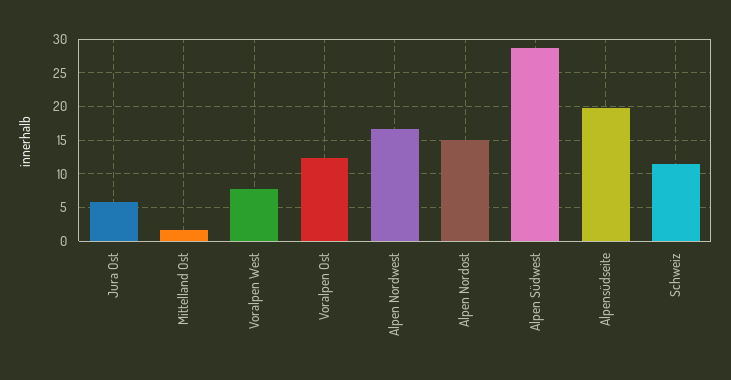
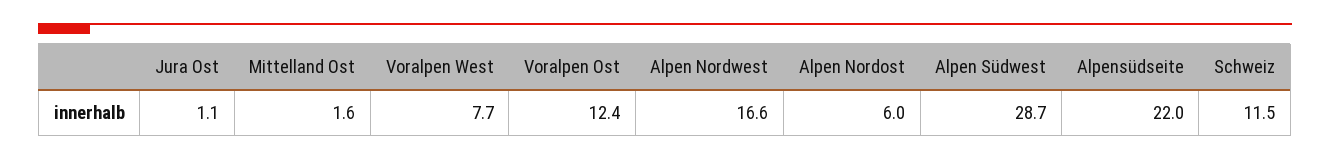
Jura Ost: 6 -> 1.1
Alpen Nordost: 15 -> 6
Alpensüdseite: 20 -> 22

